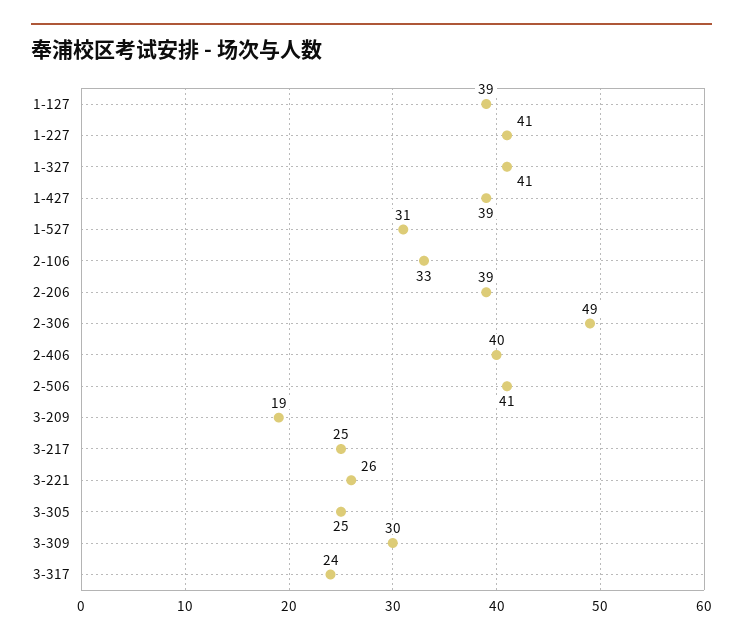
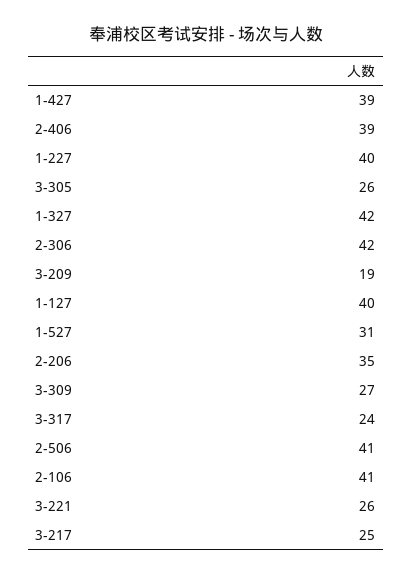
1-127: 39 -> 40
1-227: 41 -> 40
1-327: 41 -> 42
2-106: 33 -> 41
2-206: 39 -> 35
2-306: 49 -> 42
2-406: 40 -> 39
3-305: 25 -> 26
3-309: 30 -> 27

